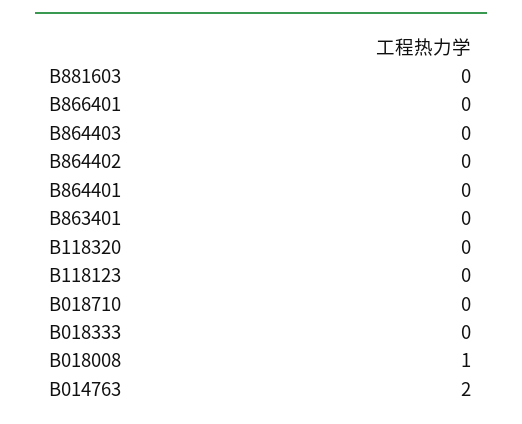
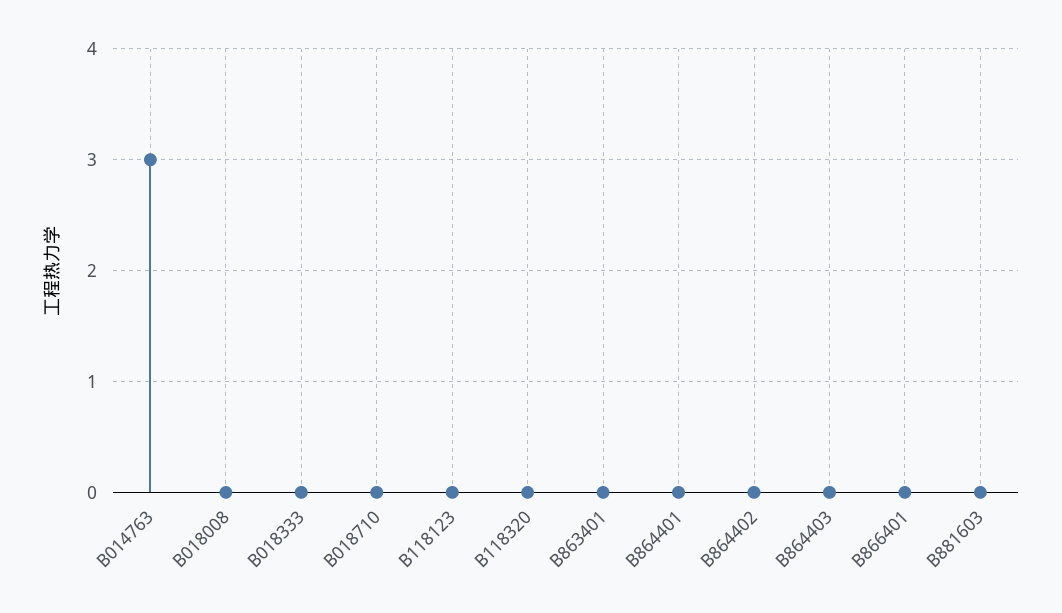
B018008: 1 -> 0
B014763: 2 -> 3

